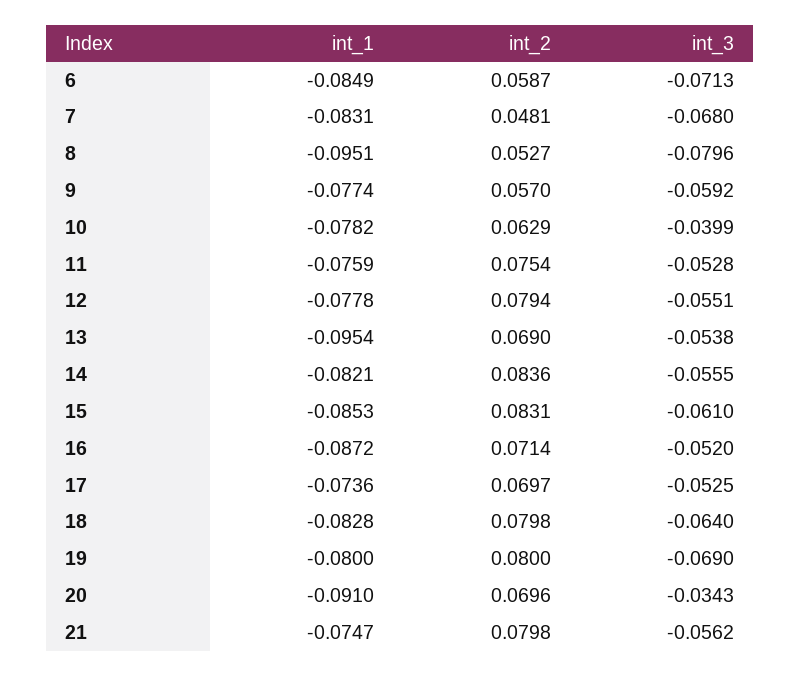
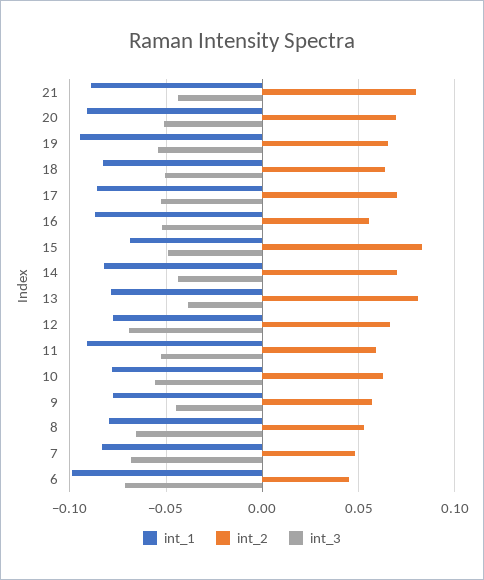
int_1, 6: -0.0849 -> -0.1
int_2, 6: 0.0587 -> 0.045
int_1, 8: -0.0951 -> -0.08
int_3, 8: -0.0796 -> -0.065
int_3, 9: -0.0592 -> -0.045
int_3, 10: -0.0399 -> -0.055
int_1, 11: -0.0759 -> -0.09
int_2, 11: 0.0754 -> 0.06
int_2, 12: 0.0794 -> 0.065
int_3, 12: -0.0551 -> -0.07
int_1, 13: -0.0954 -> -0.08
int_2, 13: 0.069 -> 0.08
int_3, 13: -0.0538 -> -0.04
int_2, 14: 0.0836 -> 0.07
int_3, 14: -0.0555 -> -0.045
int_1, 15: -0.0853 -> -0.07
int_3, 15: -0.061 -> -0.05
int_2, 16: 0.0714 -> 0.055
int_1, 17: -0.0736 -> -0.085
int_2, 18: 0.0798 -> 0.065
int_3, 18: -0.064 -> -0.05
int_1, 19: -0.08 -> -0.095
int_2, 19: 0.08 -> 0.065
int_3, 19: -0.069 -> -0.055
int_3, 20: -0.0343 -> -0.05
int_1, 21: -0.0747 -> -0.09
int_3, 21: -0.0562 -> -0.045

